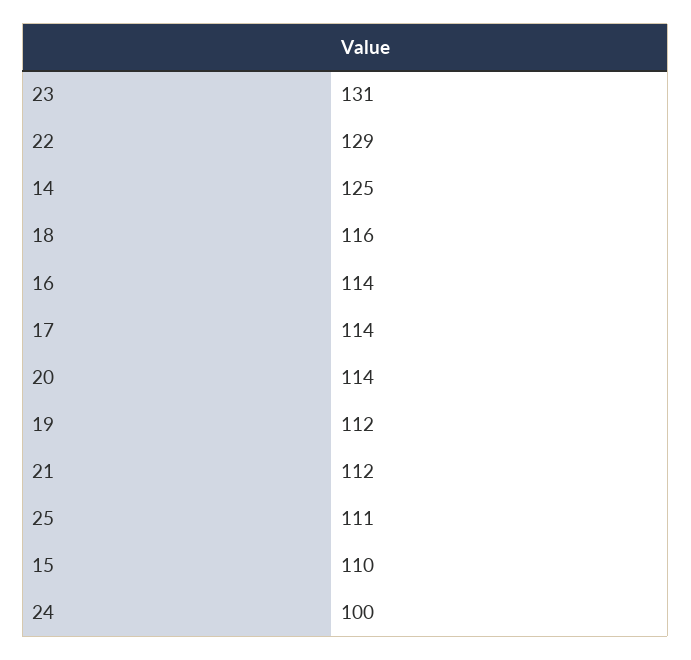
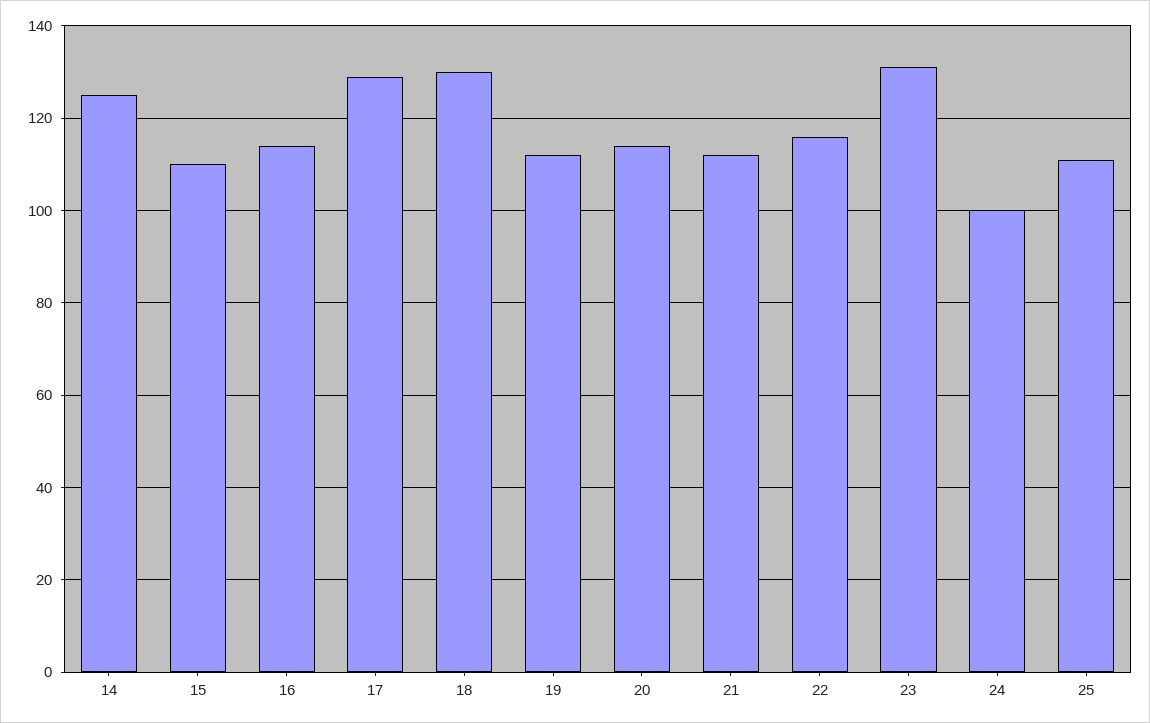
22: 129 -> 115
18: 116 -> 130
17: 114 -> 130

